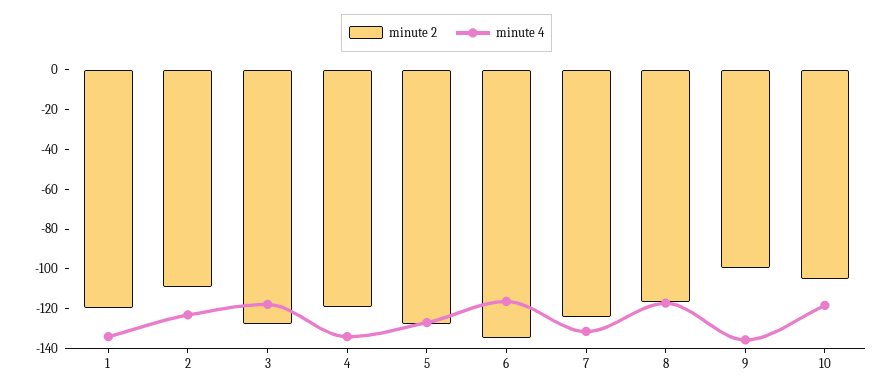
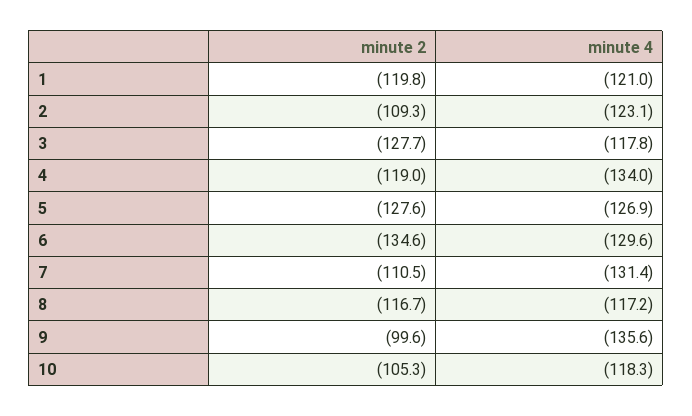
minute 4, 1: -135 -> -121
minute 4, 6: -115 -> -129.6
minute 2, 7: -125 -> -110.5

